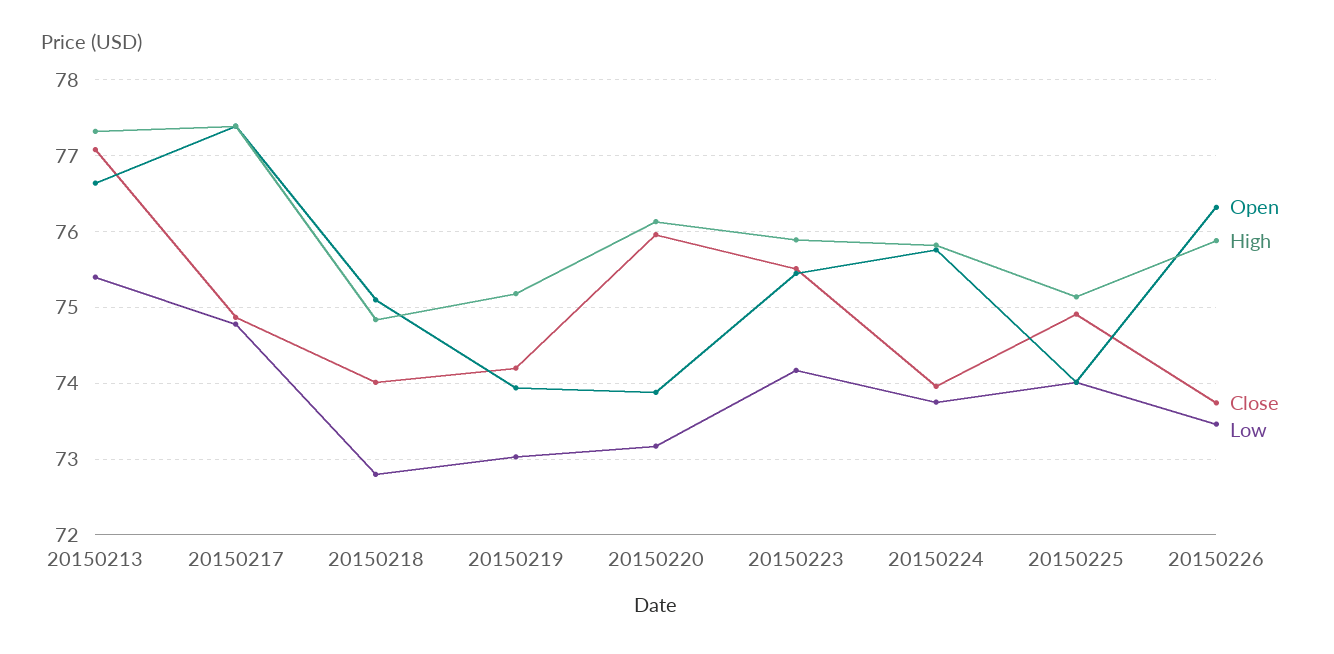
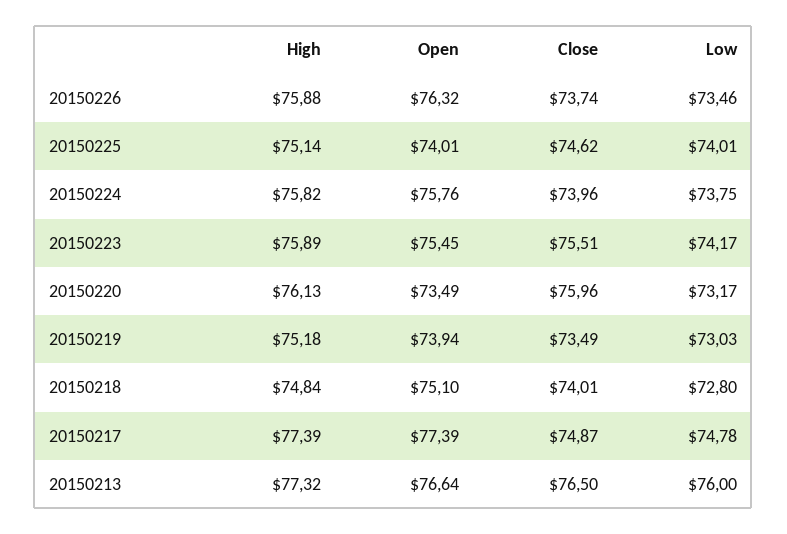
Close, 20150213: 77.1 -> 76.5
Low, 20150213: 75.4 -> 76
Close, 20150219: 74.2 -> 73.49
Open, 20150220: 73.9 -> 73.49
Close, 20150225: 74.9 -> 74.62

